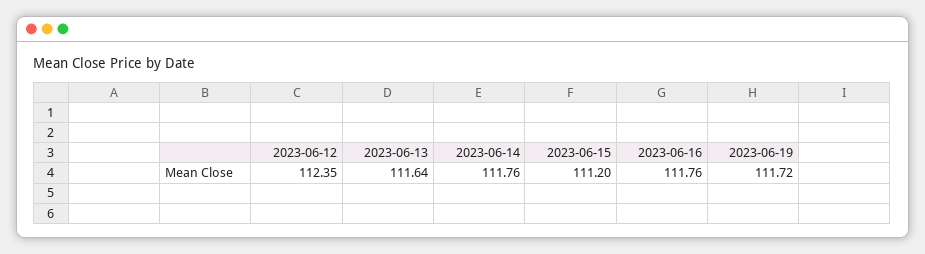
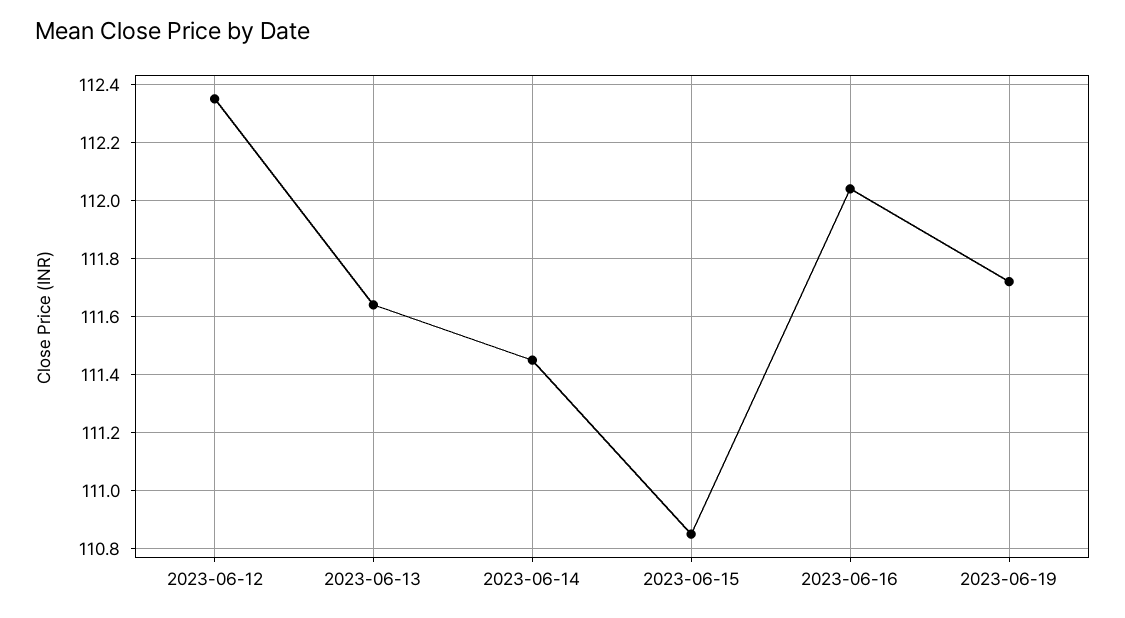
2023-06-14: 111.76 -> 111.45
2023-06-15: 111.2 -> 110.85
2023-06-16: 111.76 -> 112.05

